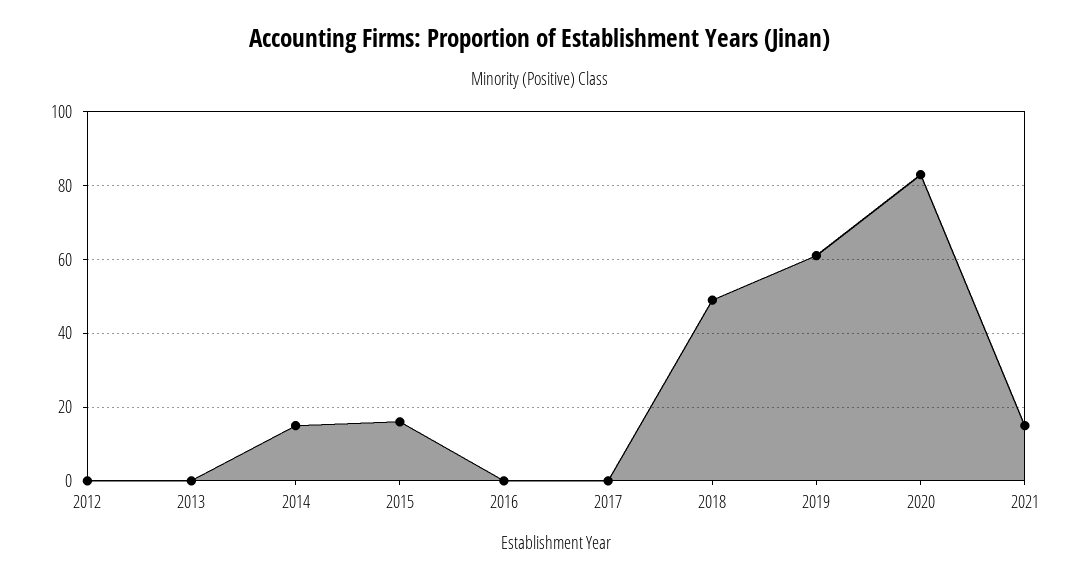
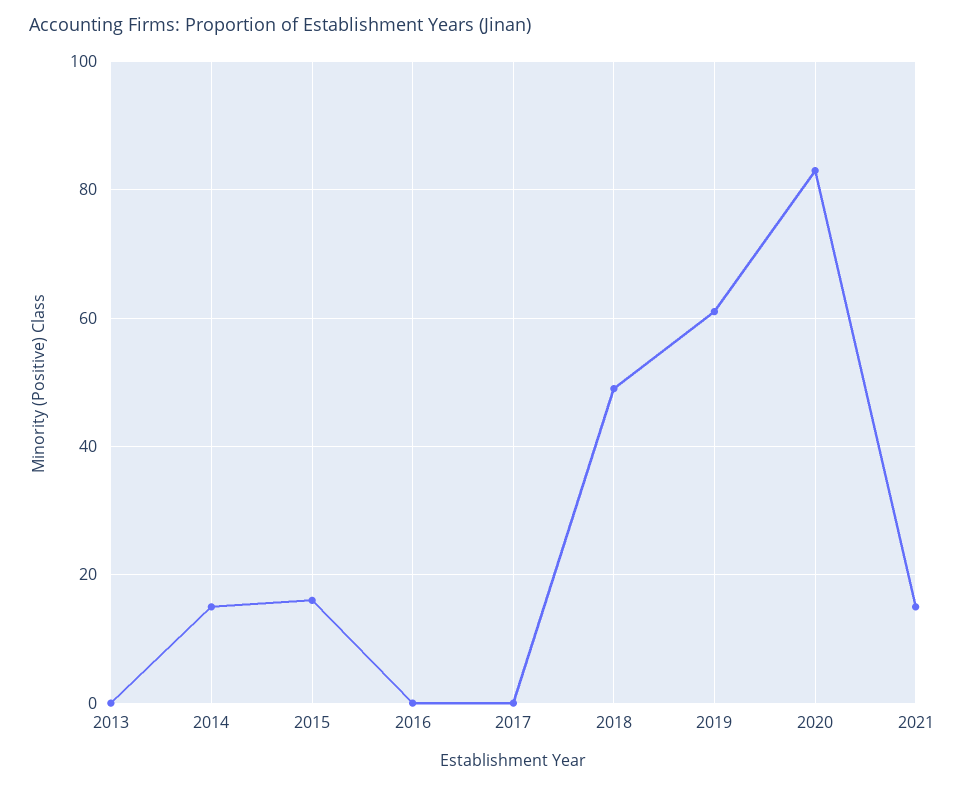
2012: 0 -> none

